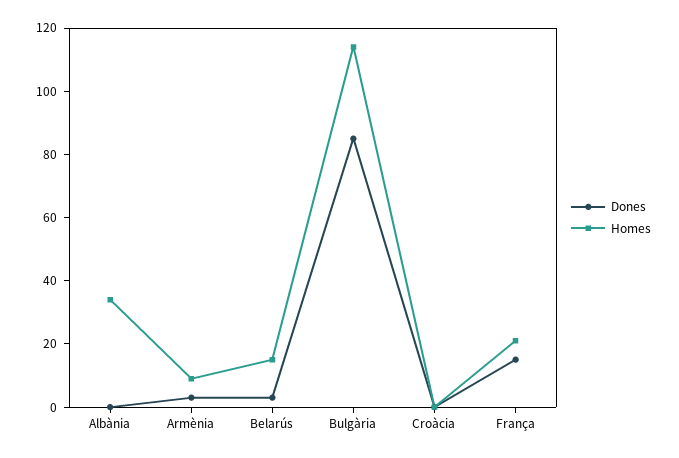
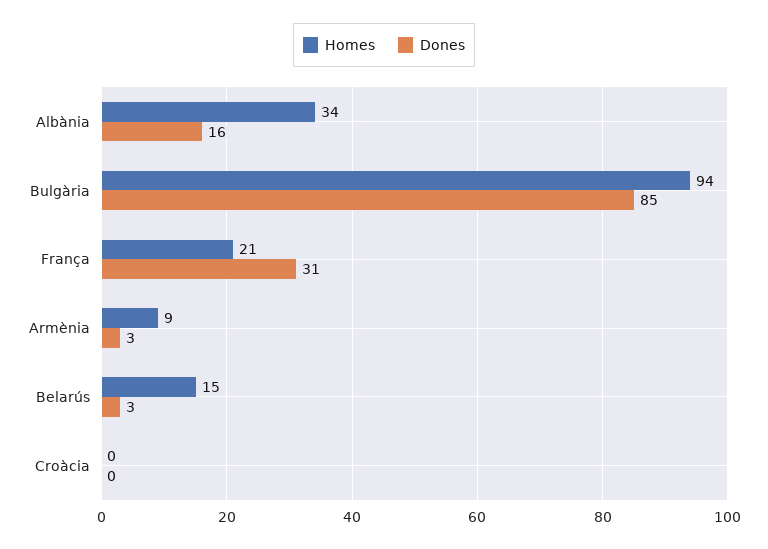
Dones, Albània: 0 -> 16
Homes, Bulgària: 115 -> 94
Dones, França: 15 -> 31

